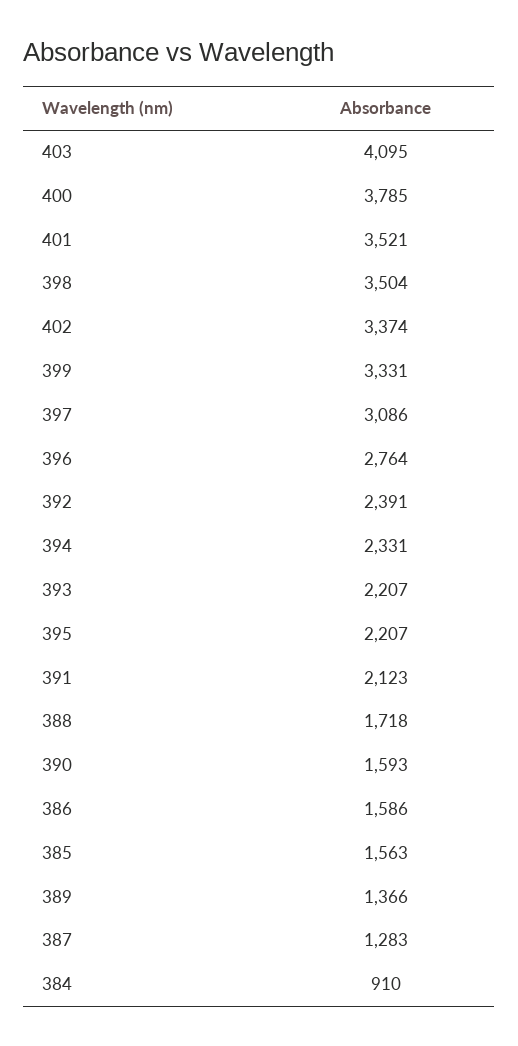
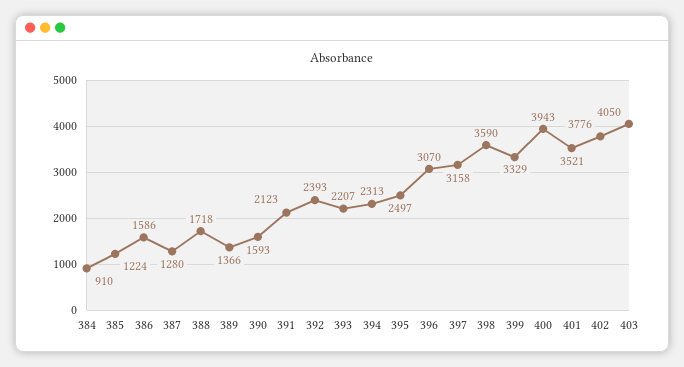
403: 4095 -> 4050
400: 3785 -> 3943
398: 3504 -> 3590
402: 3374 -> 3776
399: 3331 -> 3329
397: 3086 -> 3158
396: 2764 -> 3070
392: 2391 -> 2393
394: 2331 -> 2313
395: 2207 -> 2497
385: 1563 -> 1224
387: 1283 -> 1280

